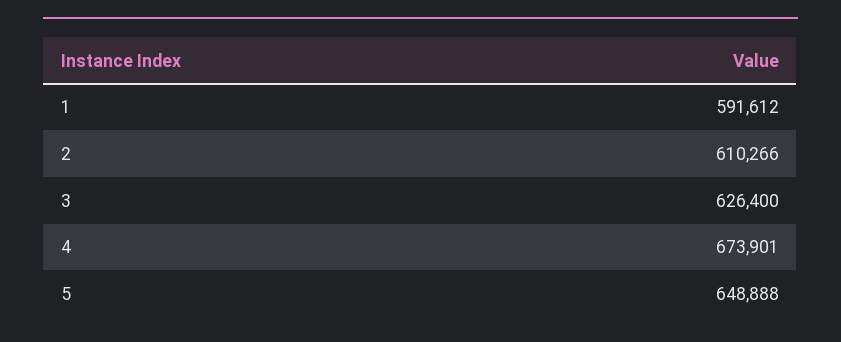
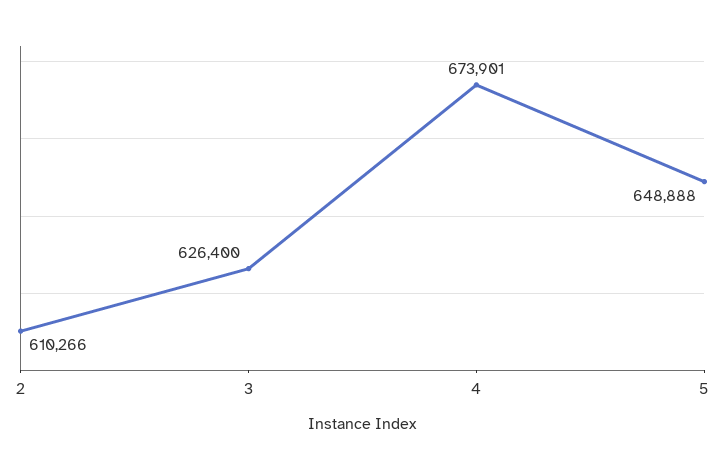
1: 591612 -> none

